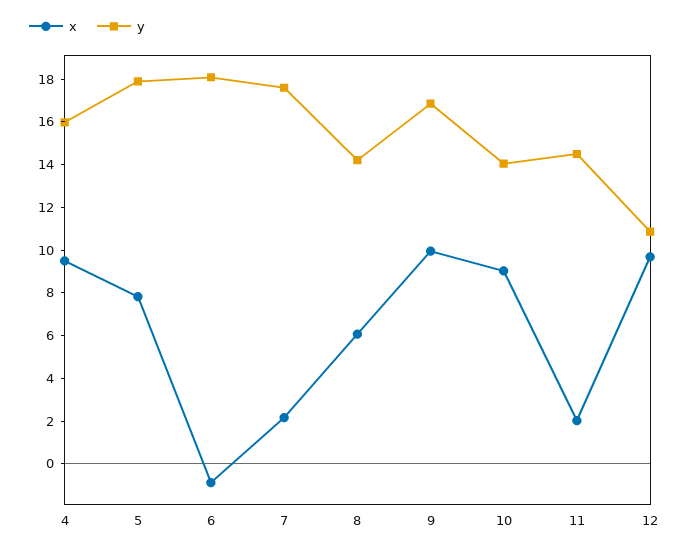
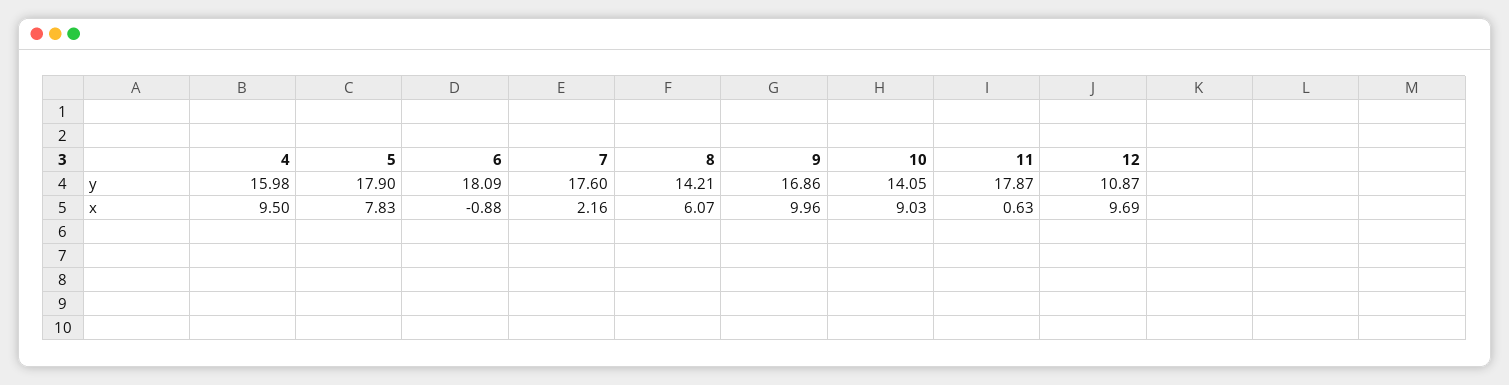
x, 11: 2 -> 0.63
y, 11: 14.5 -> 17.87

